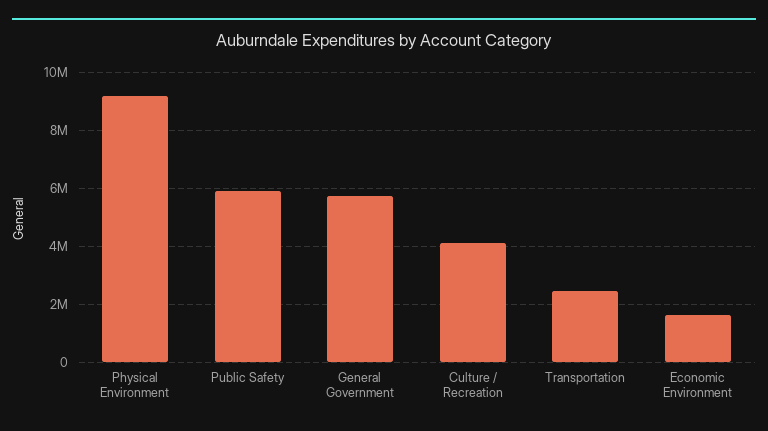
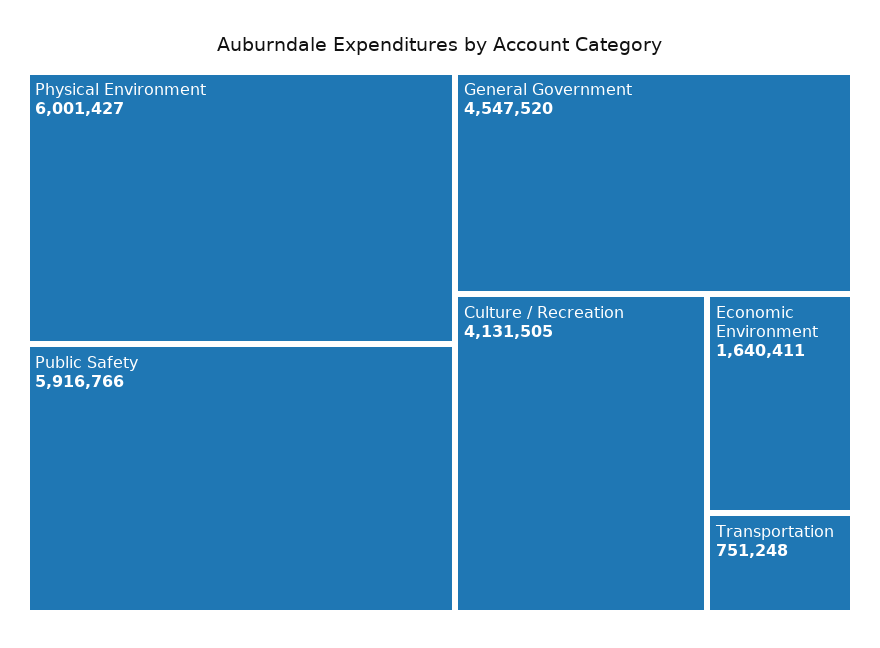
Physical Environment: 9250000 -> 6001427
General Government: 5750000 -> 4547520
Transportation: 2500000 -> 751248

